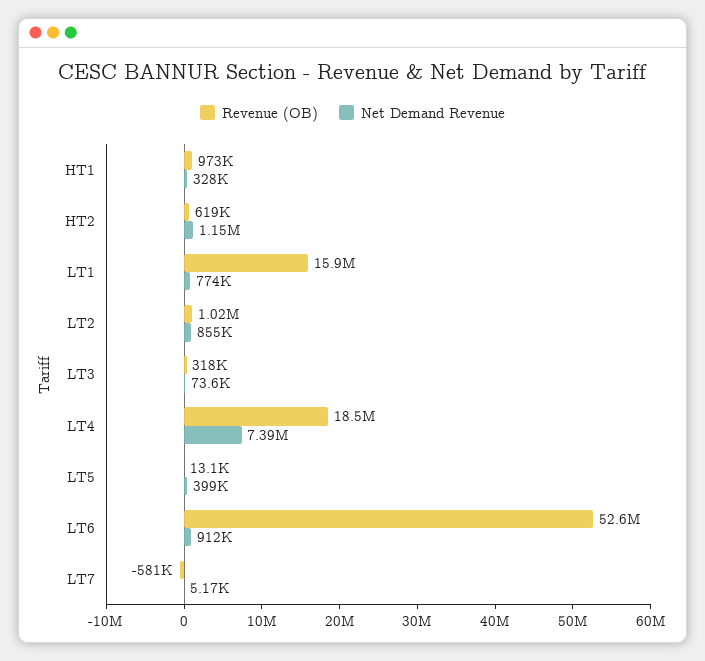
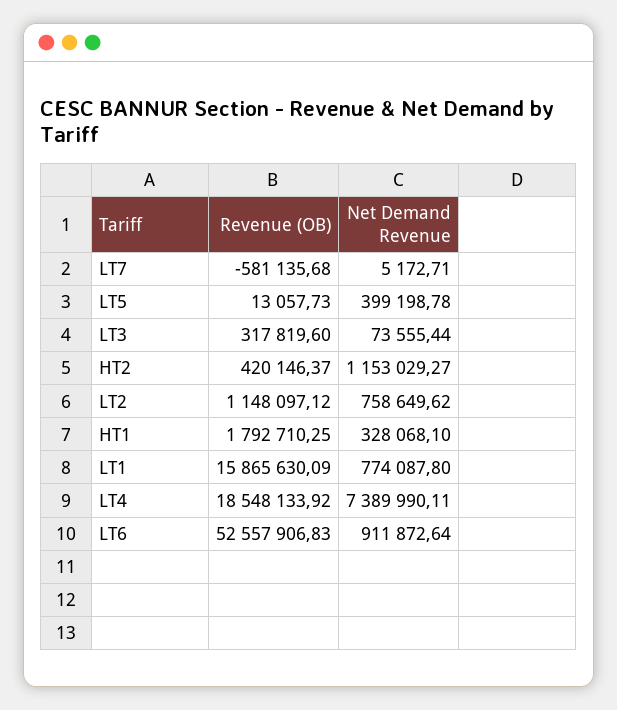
Revenue (OB), HT1: 973000 -> 1792710.25
Revenue (OB), HT2: 619000 -> 420146.37
Revenue (OB), LT2: 1020000 -> 1148097.12
Net Demand Revenue, LT2: 855000 -> 758649.62

